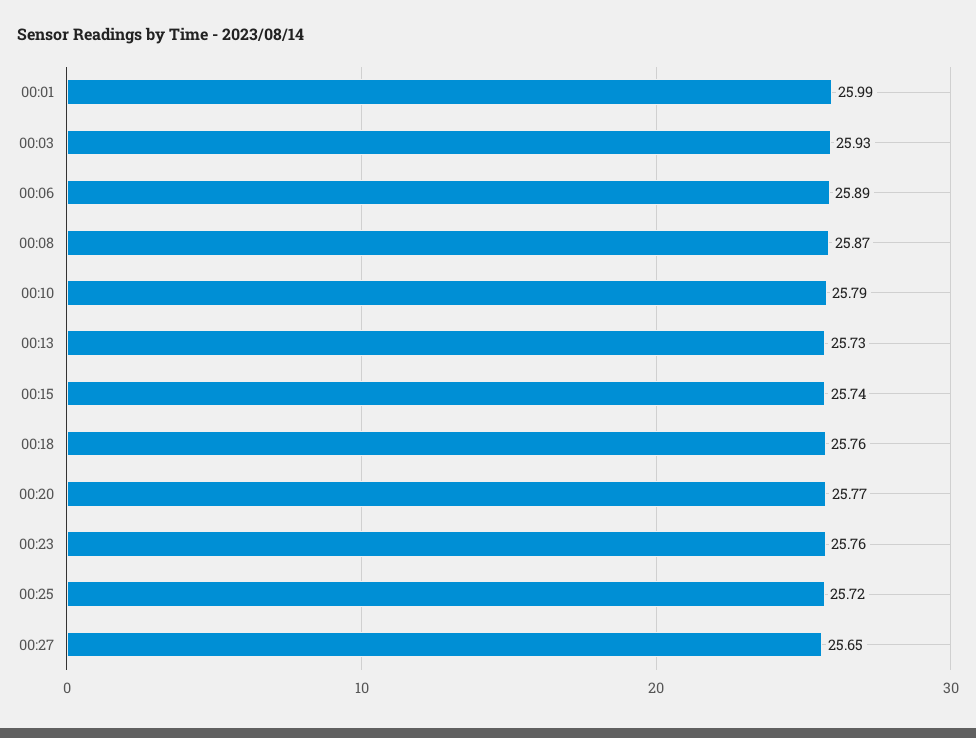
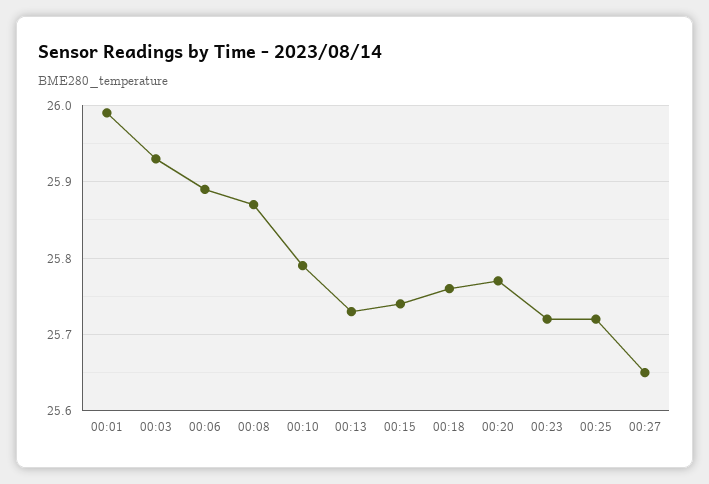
00:23: 25.76 -> 25.72

